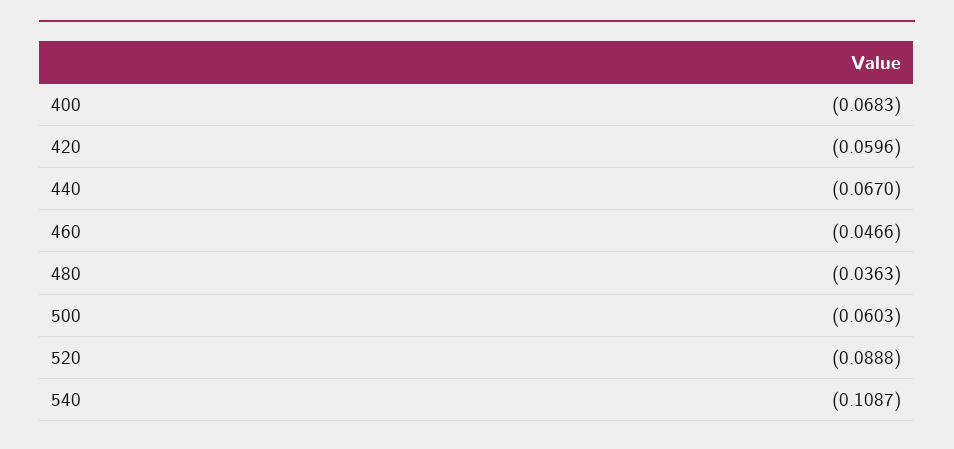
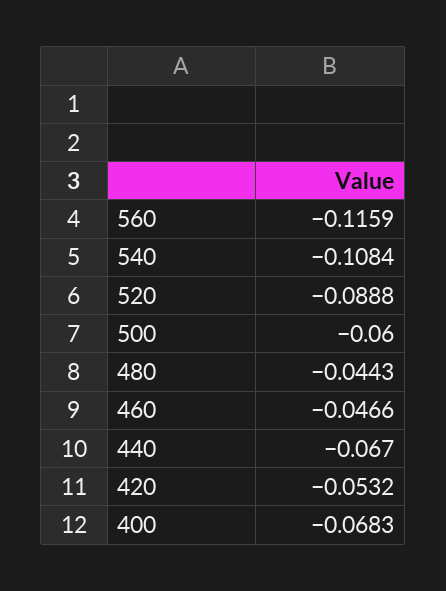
420: -0.0596 -> -0.0532
480: -0.0363 -> -0.0443
500: -0.0603 -> -0.06
540: -0.1087 -> -0.1084
560: none -> -0.1159

